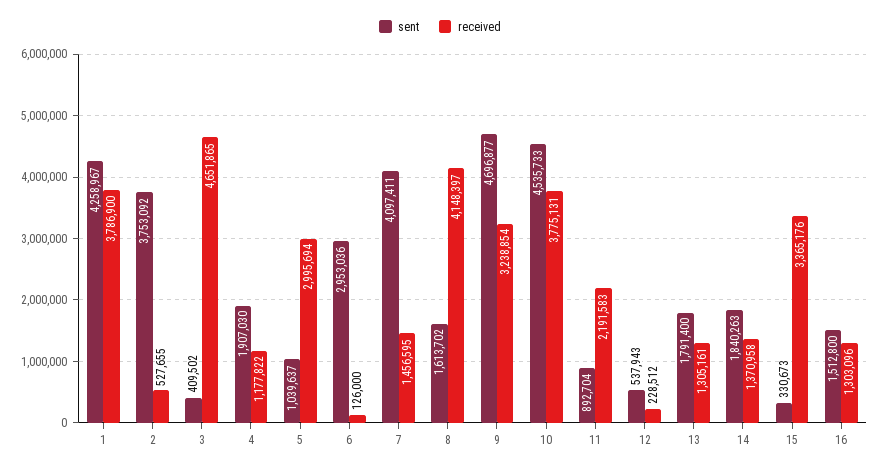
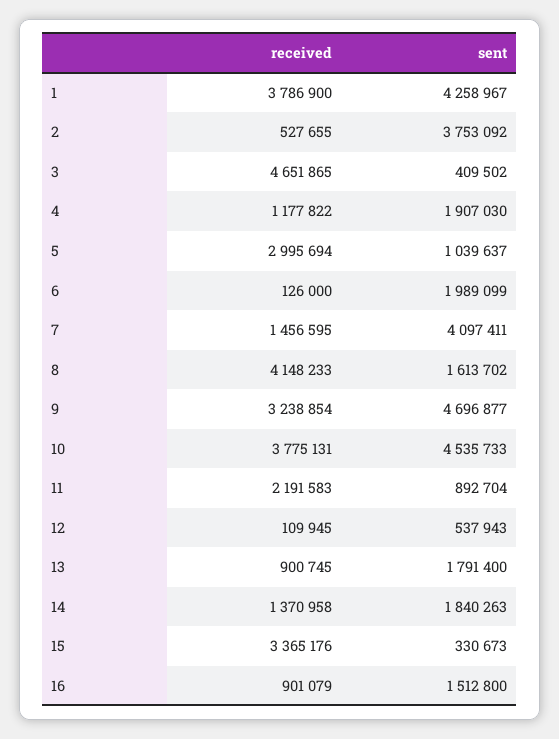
sent, 6: 2953036 -> 1989099
received, 8: 4148397 -> 4148233
received, 12: 228512 -> 109945
received, 13: 1305161 -> 900745
received, 16: 1303096 -> 901079

